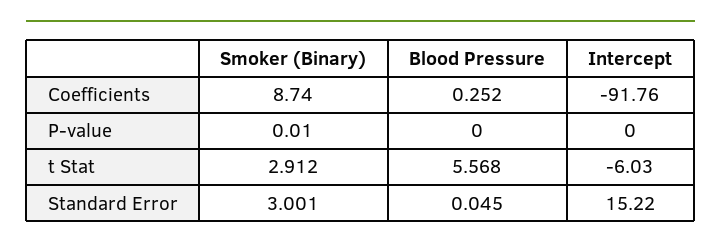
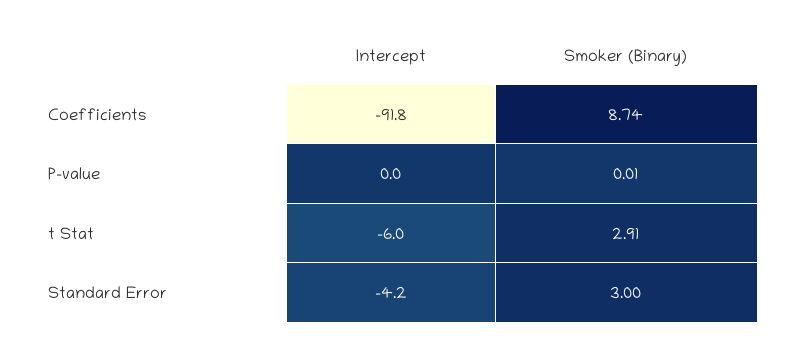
Blood Pressure, Coefficients: 0.252 -> none
Blood Pressure, P-value: 0 -> none
Blood Pressure, t Stat: 5.568 -> none
Blood Pressure, Standard Error: 0.045 -> none
Intercept, Standard Error: 15.22 -> -4.2

